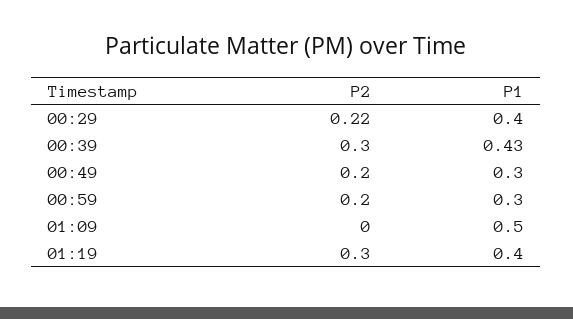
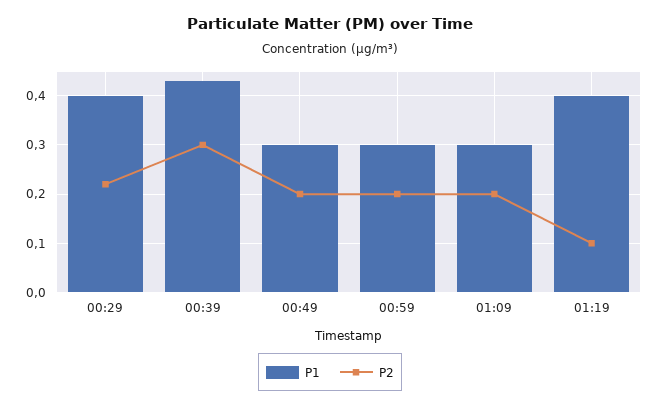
P2, 01:09: 0 -> 0.2
P1, 01:09: 0.5 -> 0.3
P2, 01:19: 0.3 -> 0.1

